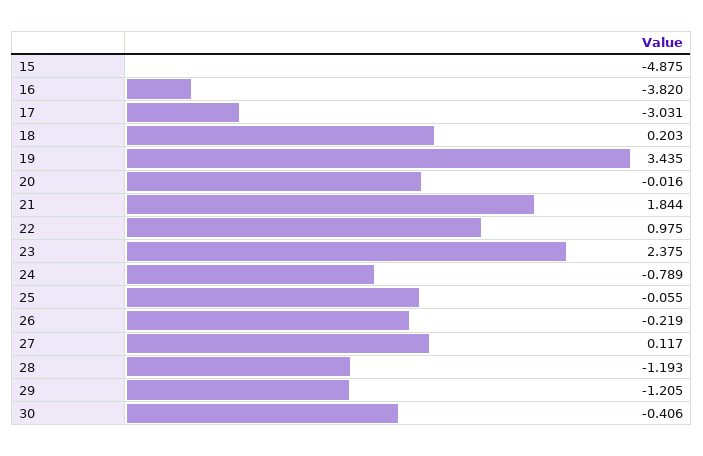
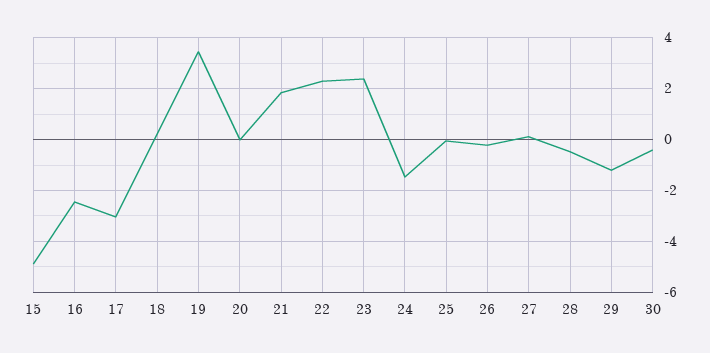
16: -3.82 -> -2.5
22: 0.975 -> 2.25
24: -0.789 -> -1.5
28: -1.193 -> -0.5

